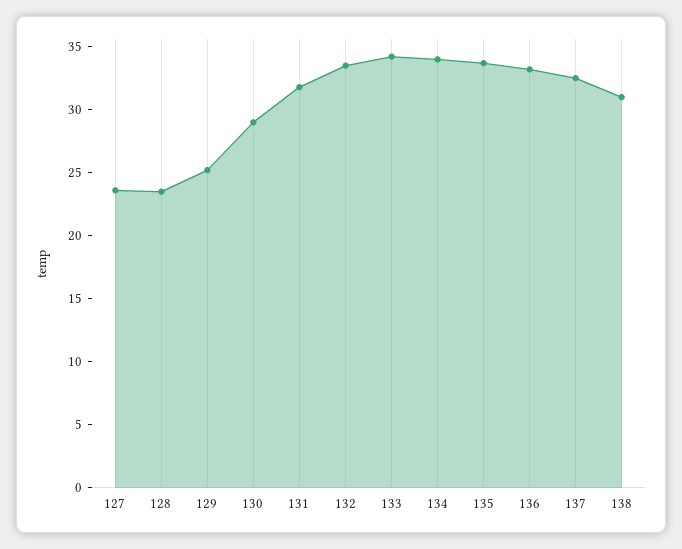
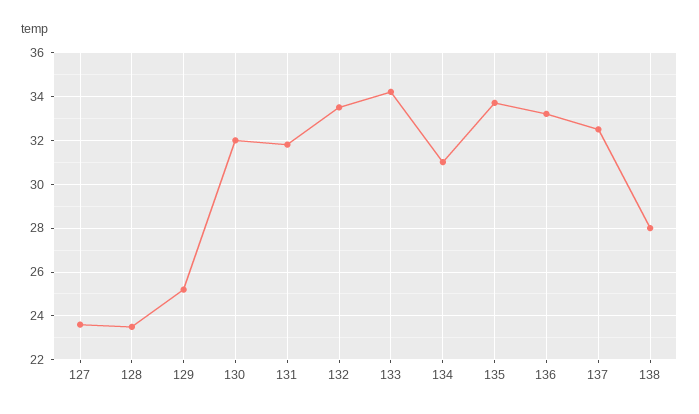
130: 29 -> 32
134: 34 -> 31
138: 31 -> 28

